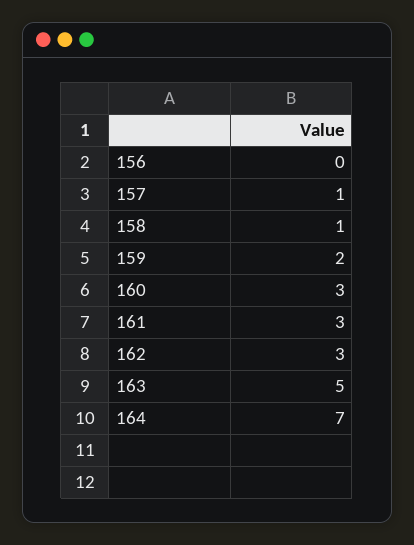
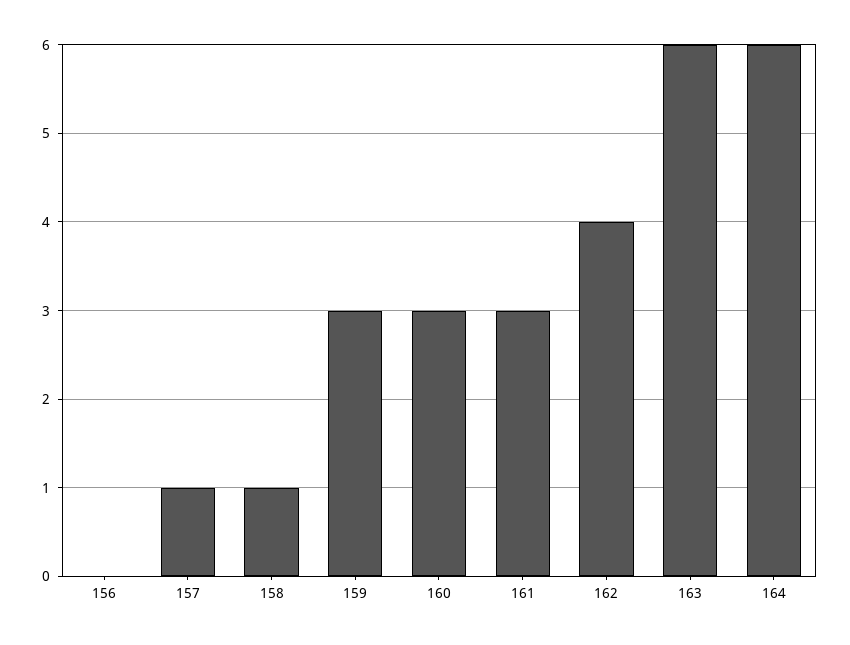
159: 2 -> 3
162: 3 -> 4
163: 5 -> 6
164: 7 -> 6

